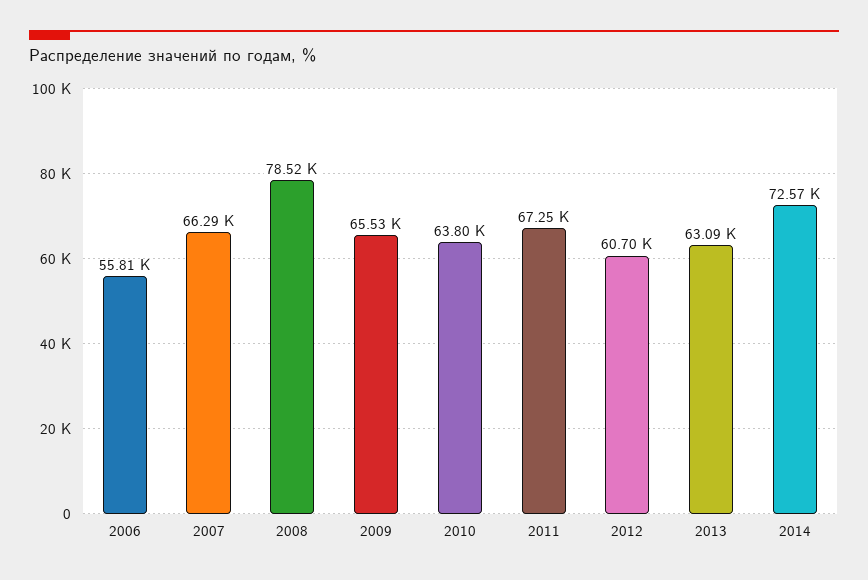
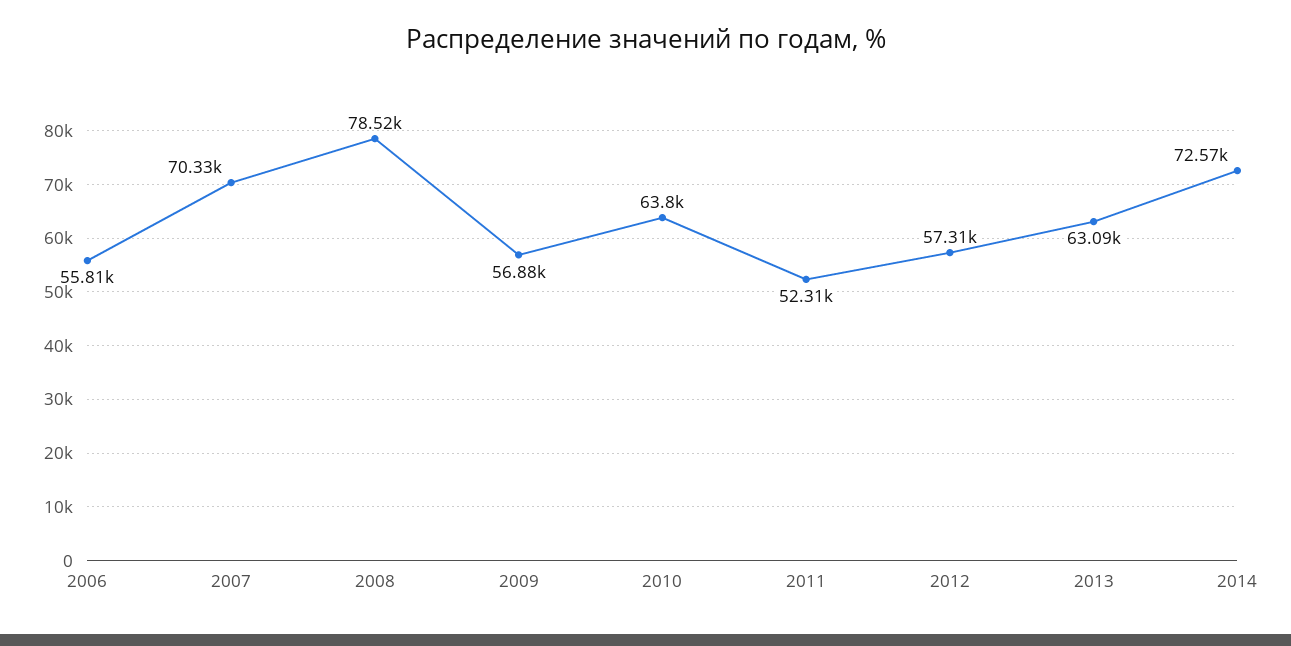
2007: 66290 -> 70330
2009: 65530 -> 56880
2011: 67250 -> 52310
2012: 60700 -> 57310

